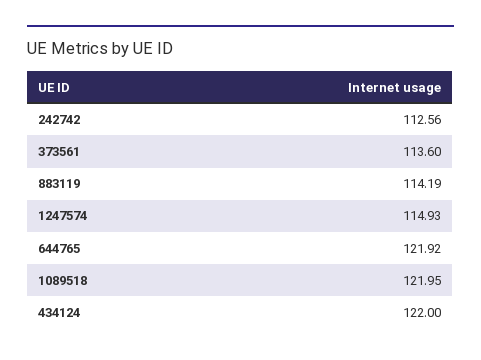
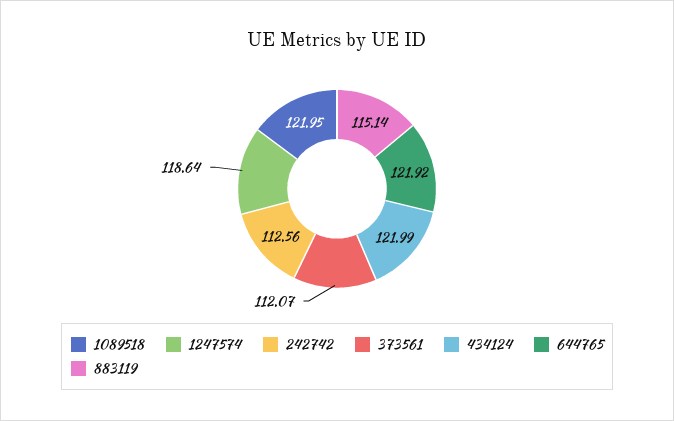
373561: 113.6 -> 112.07
883119: 114.19 -> 115.14
1247574: 114.93 -> 118.64
434124: 122 -> 121.99

